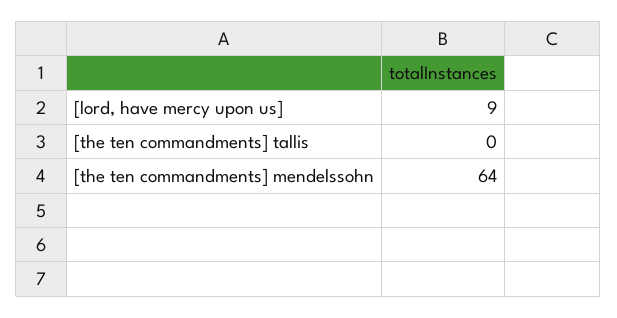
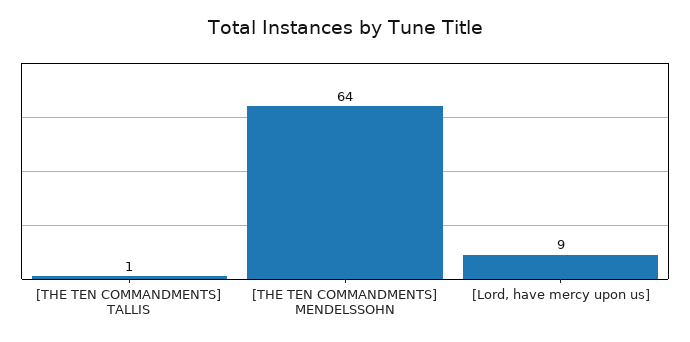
[the ten commandments] tallis: 0 -> 1

